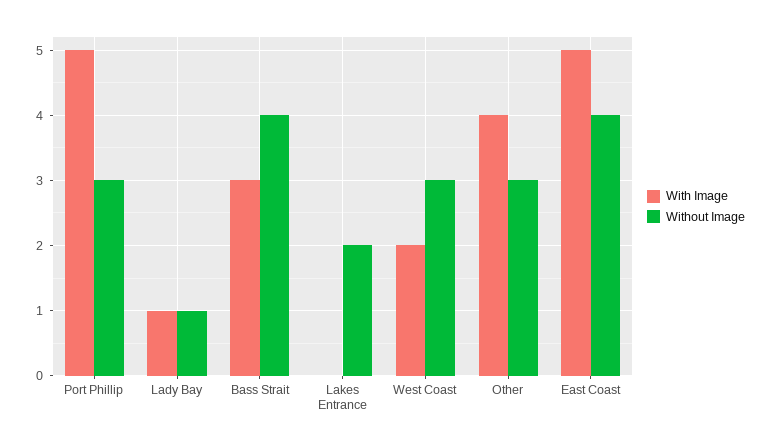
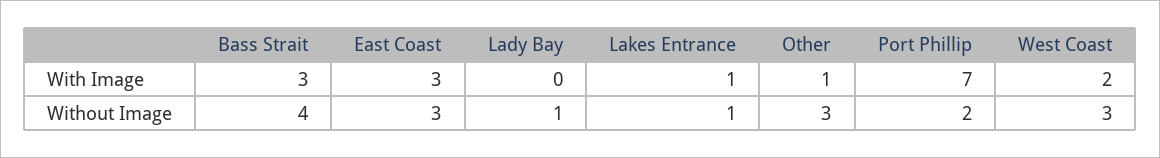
With Image, Port Phillip: 5 -> 7
Without Image, Port Phillip: 3 -> 2
With Image, Lady Bay: 1 -> 0
With Image, Lakes Entrance: 0 -> 1
Without Image, Lakes Entrance: 2 -> 1
With Image, Other: 4 -> 1
With Image, East Coast: 5 -> 3
Without Image, East Coast: 4 -> 3

